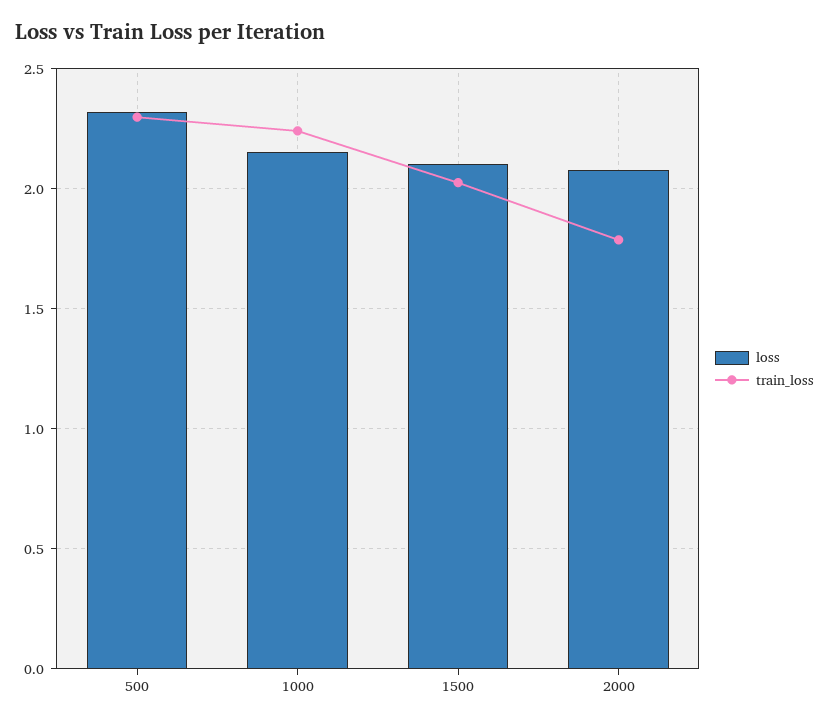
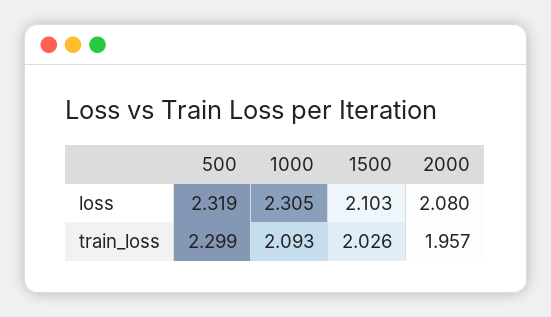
loss, 1000: 2.15 -> 2.305
train_loss, 1000: 2.25 -> 2.093
train_loss, 2000: 1.8 -> 1.957

